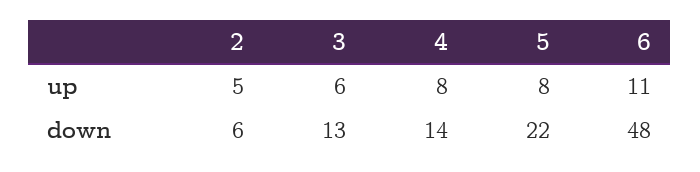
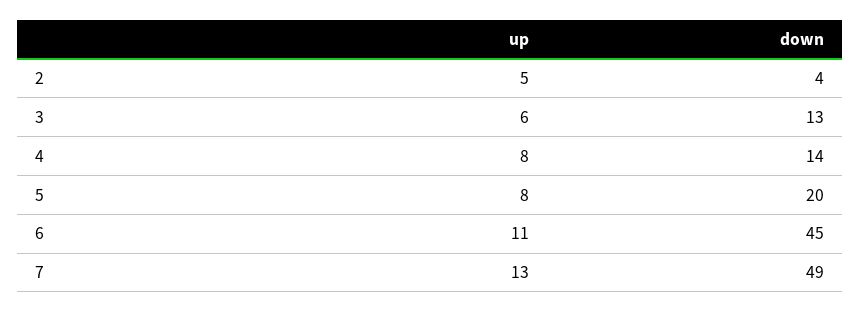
2, down: 6 -> 4
5, down: 22 -> 20
6, down: 48 -> 45
7, up: none -> 13
7, down: none -> 49

